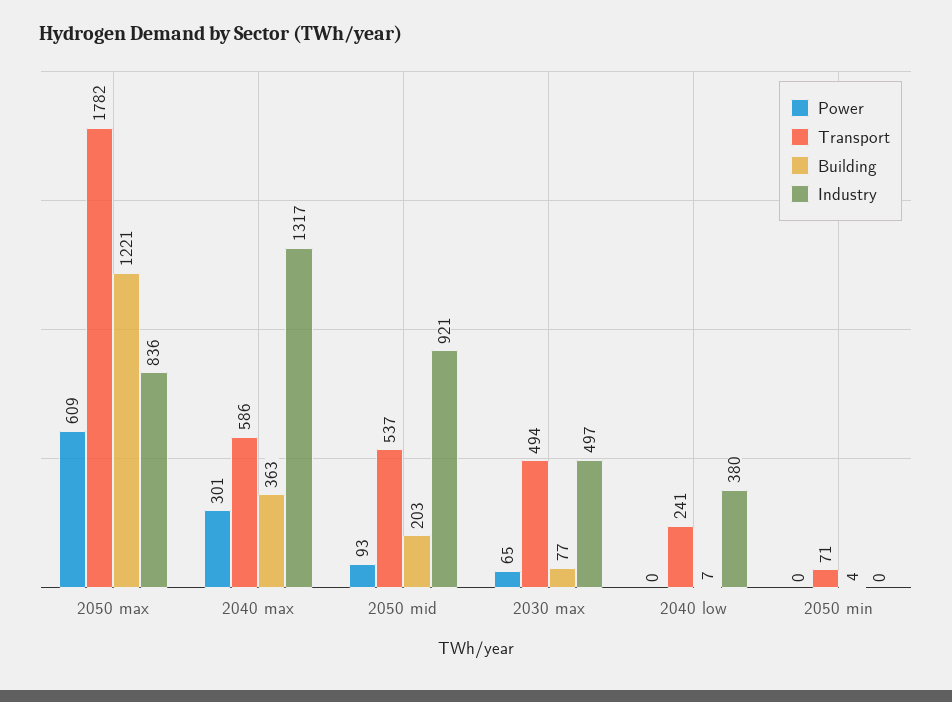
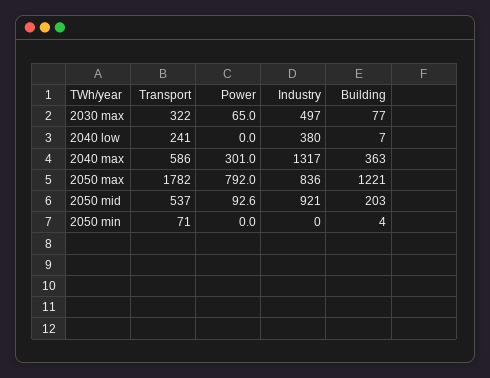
Power, 2050 max: 609 -> 792
Transport, 2030 max: 494 -> 322

